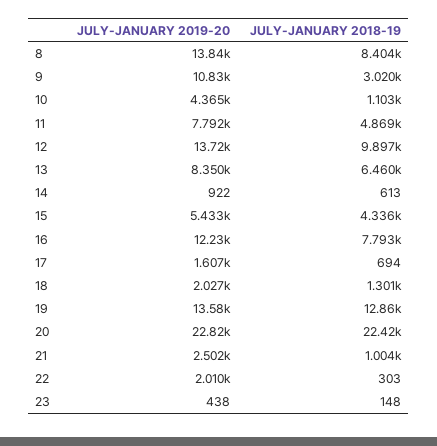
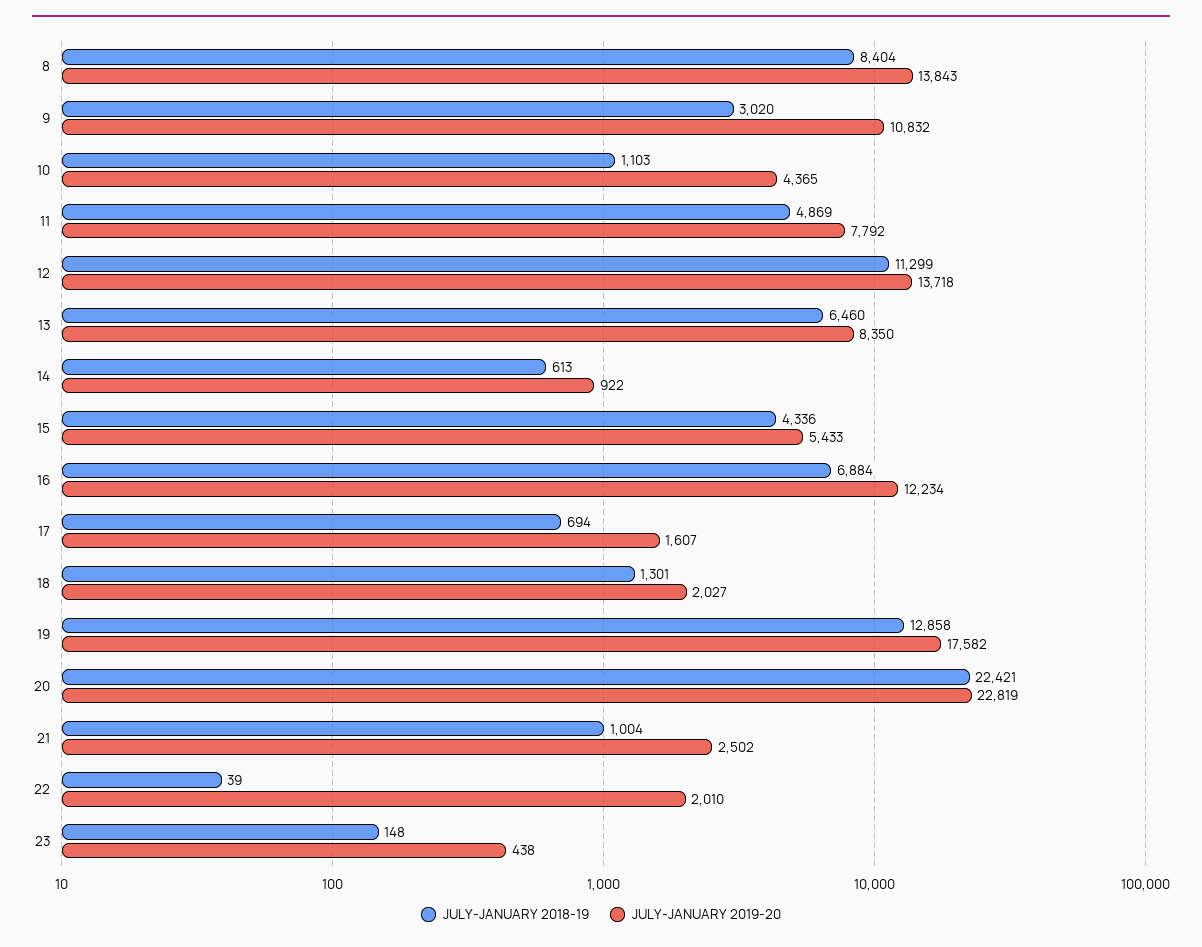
JULY-JANUARY 2018-19, 12: 9897 -> 11299
JULY-JANUARY 2018-19, 16: 7793 -> 6884
JULY-JANUARY 2019-20, 19: 13580 -> 17582
JULY-JANUARY 2018-19, 22: 303 -> 39

